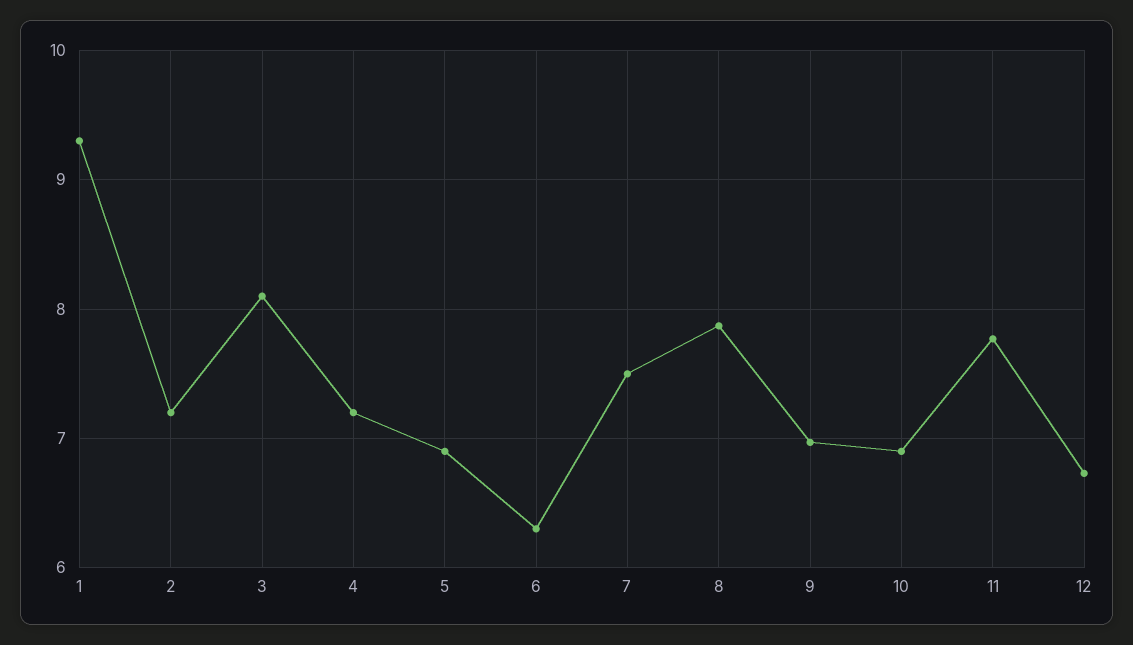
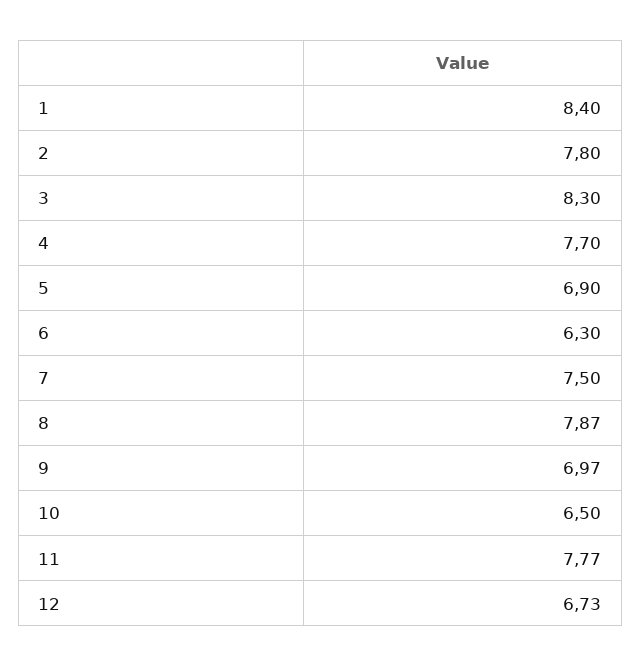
1: 9.3 -> 8.4
2: 7.2 -> 7.8
3: 8.1 -> 8.3
4: 7.2 -> 7.7
10: 6.9 -> 6.5

